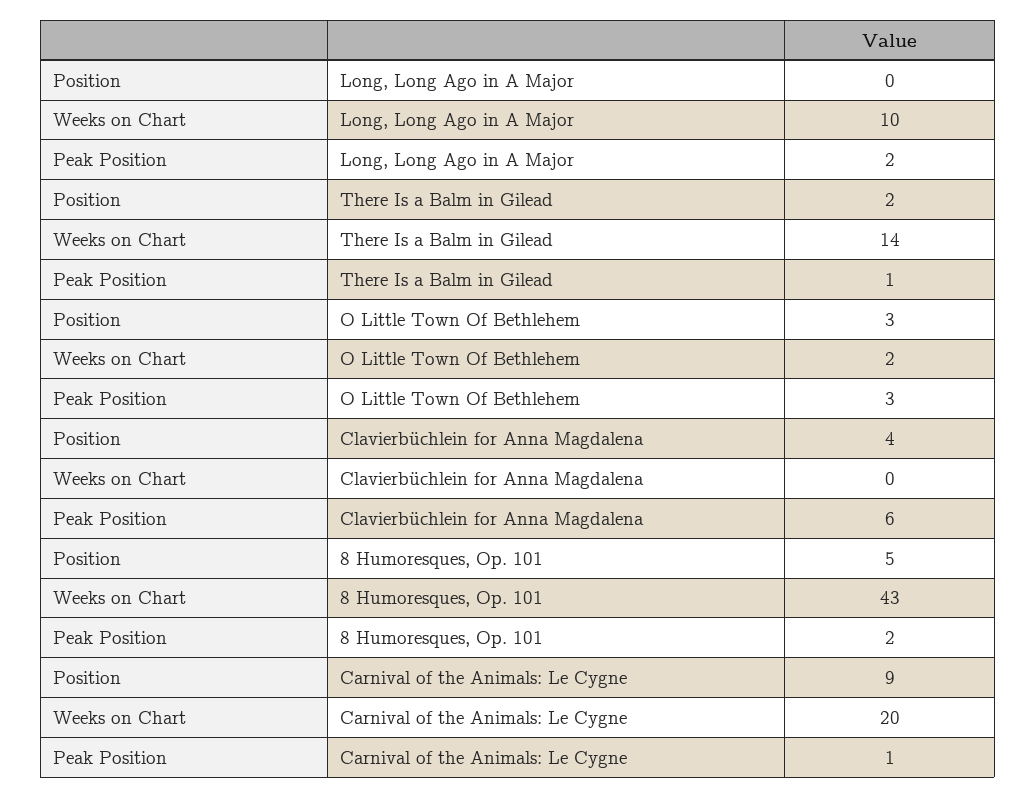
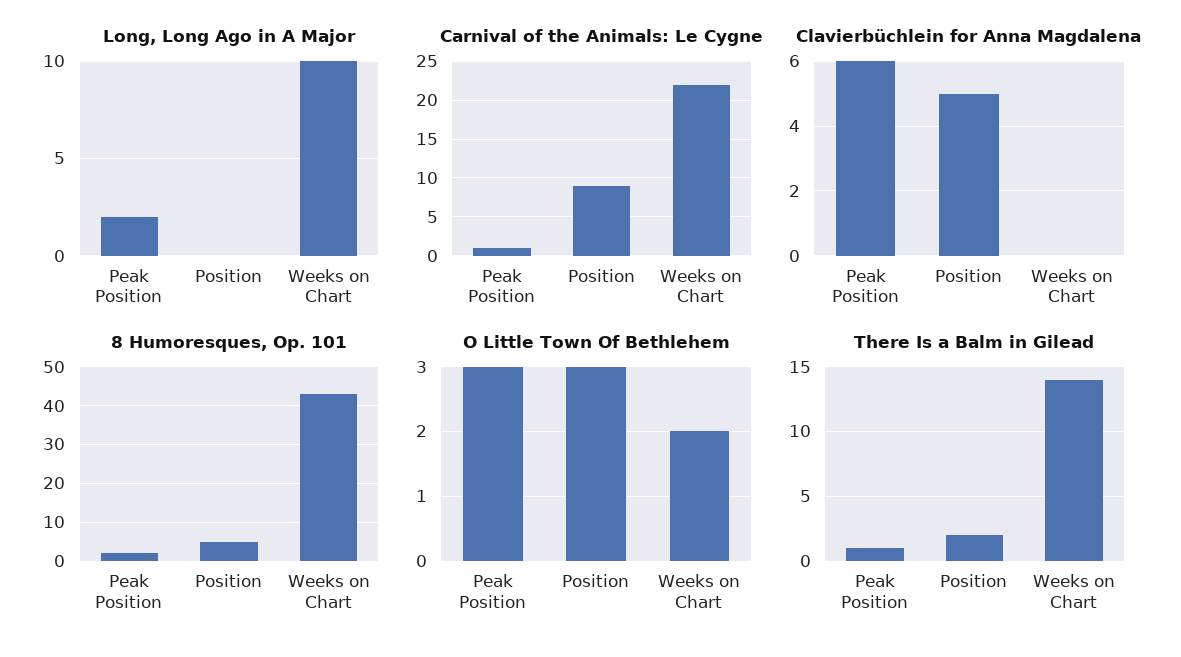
Clavierbüchlein for Anna Magdalena, Position: 4 -> 5
Carnival of the Animals: Le Cygne, Weeks on Chart: 20 -> 22

